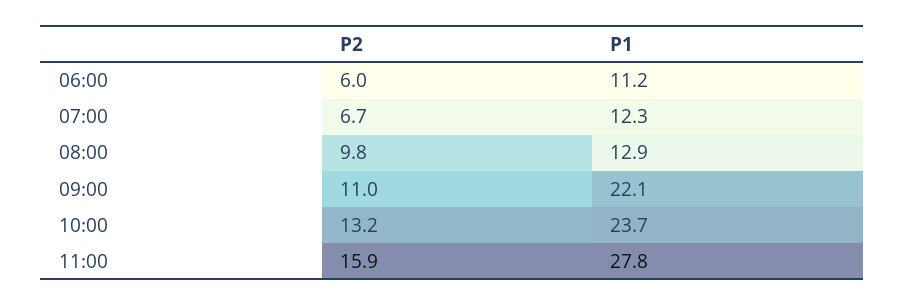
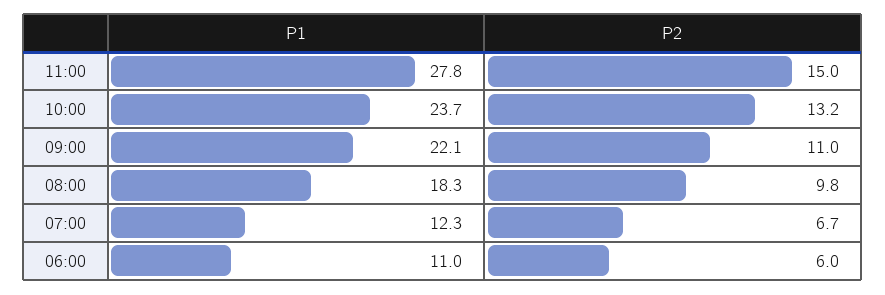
P1, 06:00: 11.2 -> 11
P1, 08:00: 12.9 -> 18.3
P2, 11:00: 15.9 -> 15

